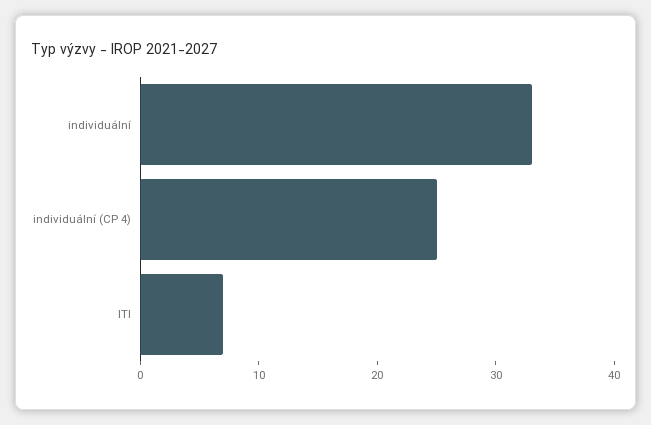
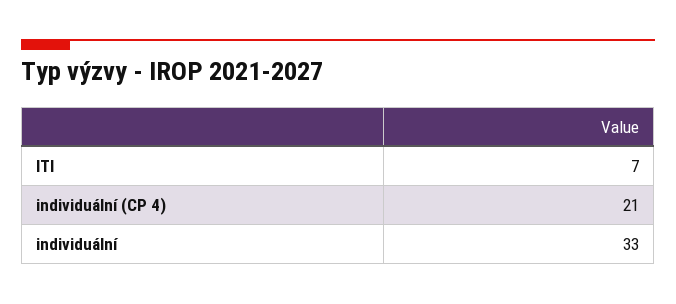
individuální (CP 4): 25 -> 21

